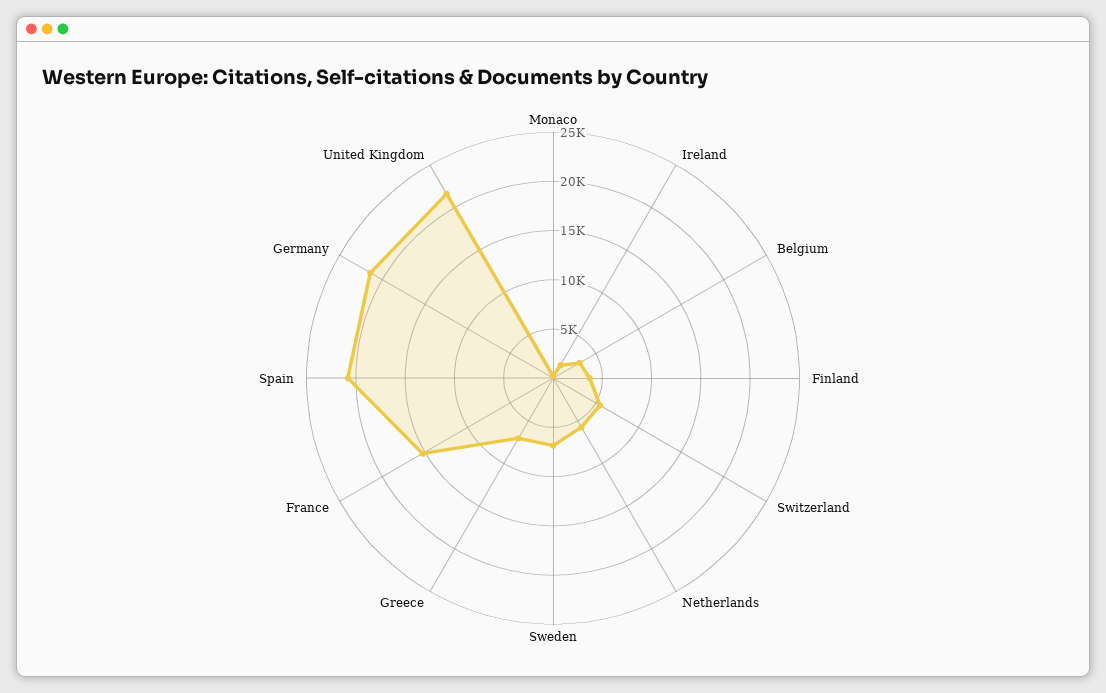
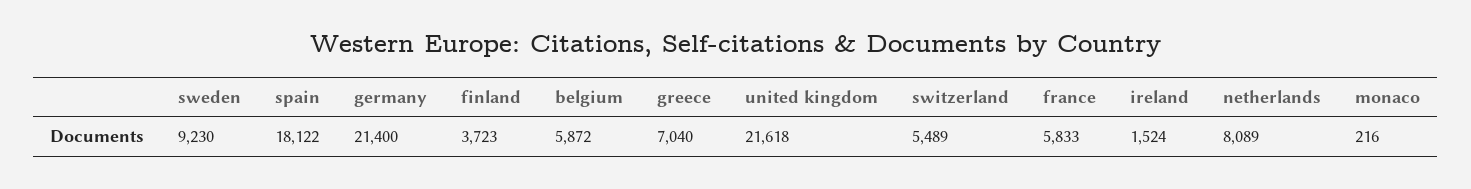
Belgium: 3000 -> 5872
Netherlands: 6000 -> 8089
Sweden: 7000 -> 9230
France: 15000 -> 5833
Spain: 21000 -> 18122

